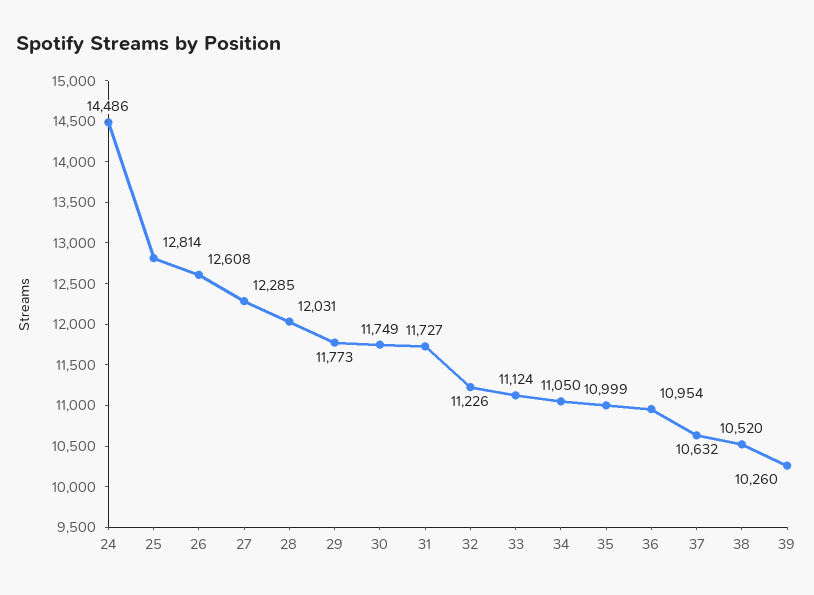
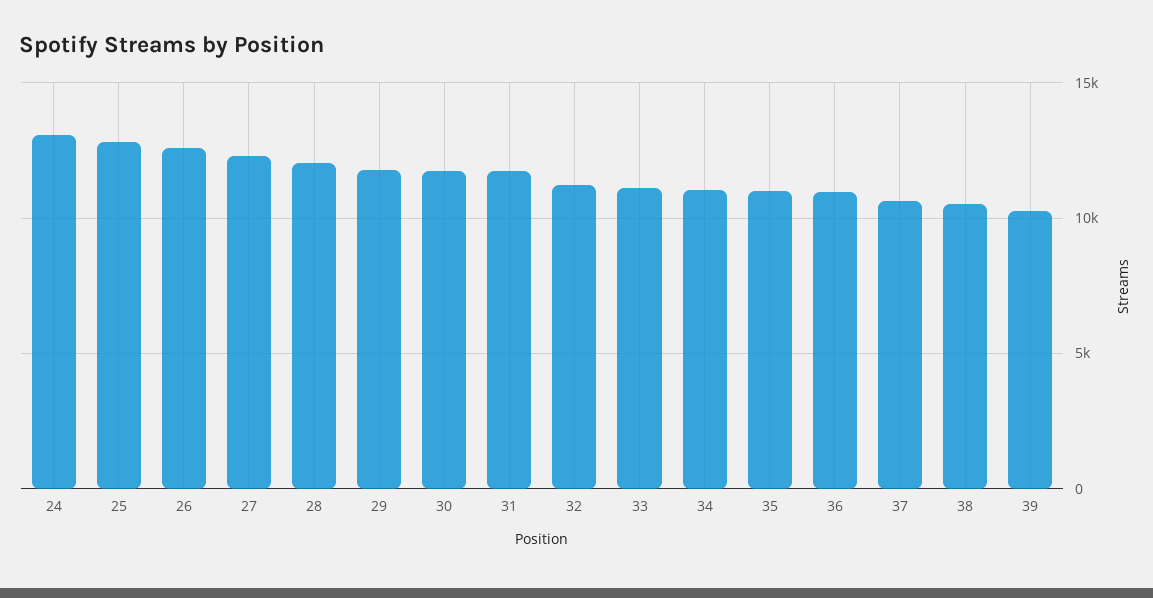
24: 14486 -> 13000

